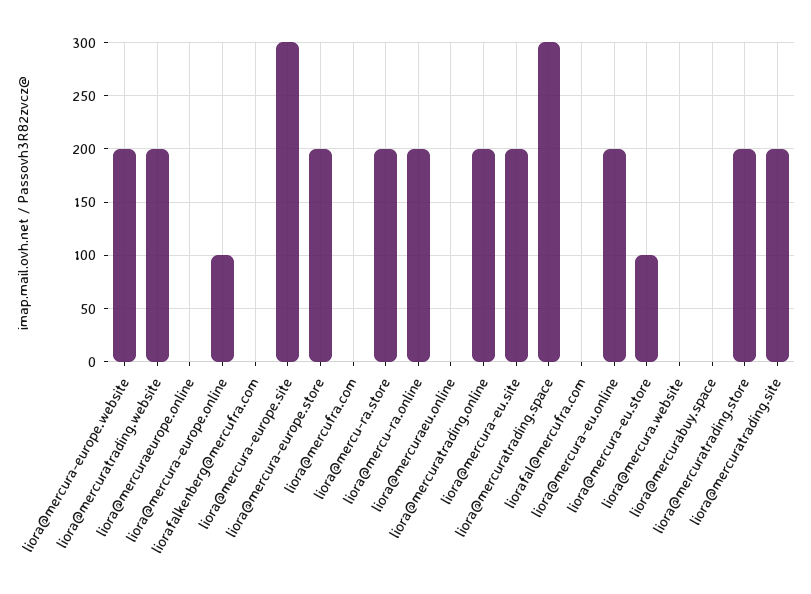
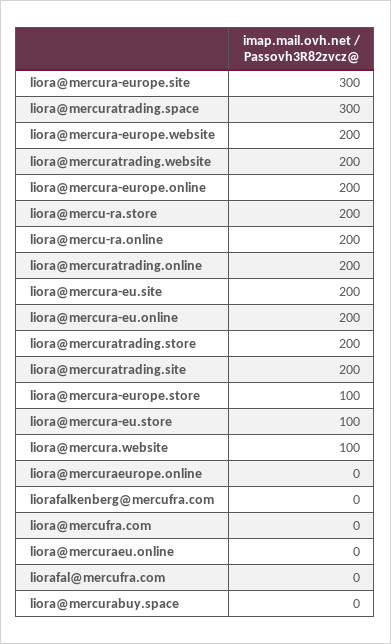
liora@mercura-europe.online: 100 -> 200
liora@mercura-europe.store: 200 -> 100
liora@mercura.website: 0 -> 100

